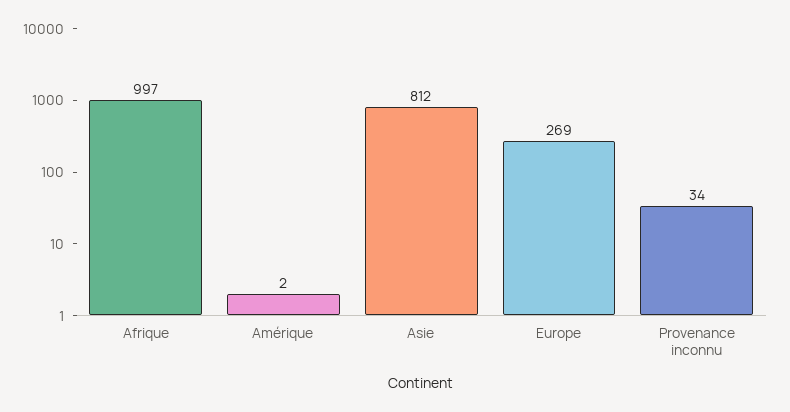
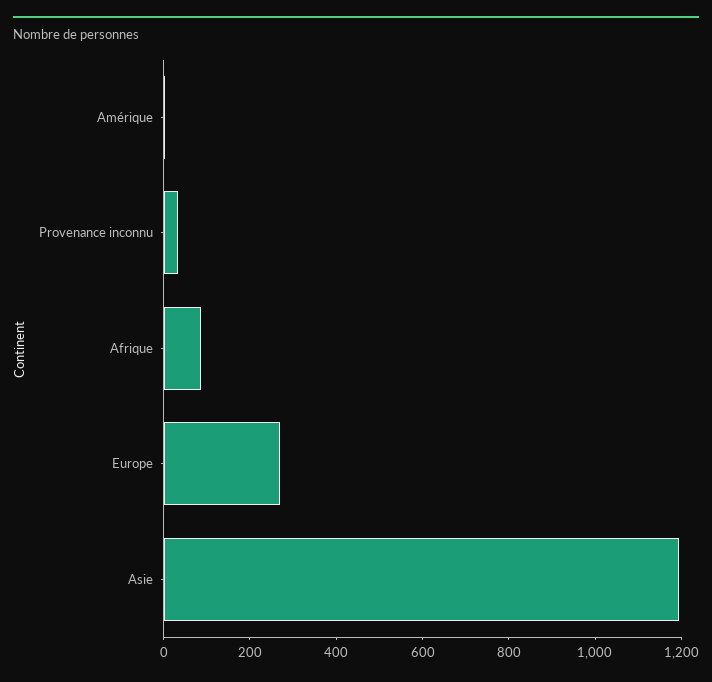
Afrique: 997 -> 100
Asie: 812 -> 1200

